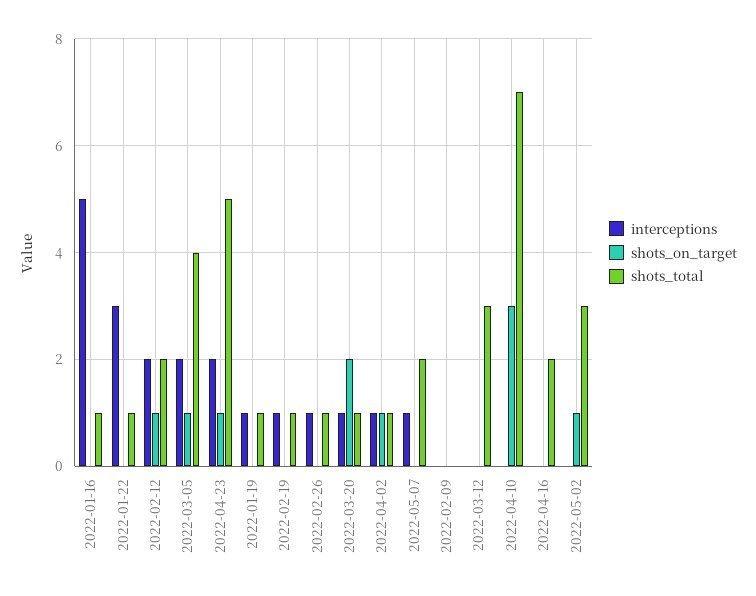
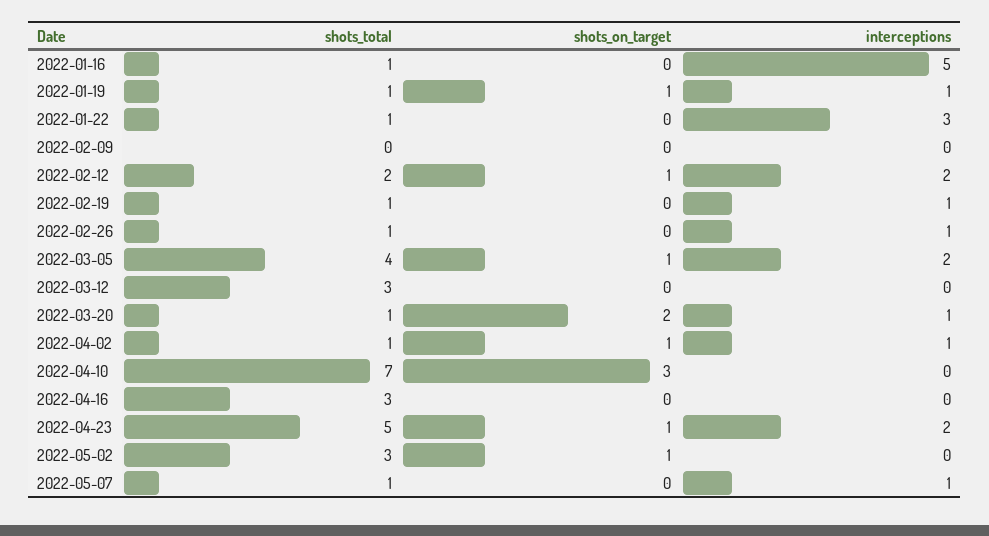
shots_on_target, 2022-01-19: 0 -> 1
shots_total, 2022-05-07: 2 -> 1
shots_total, 2022-04-16: 2 -> 3

